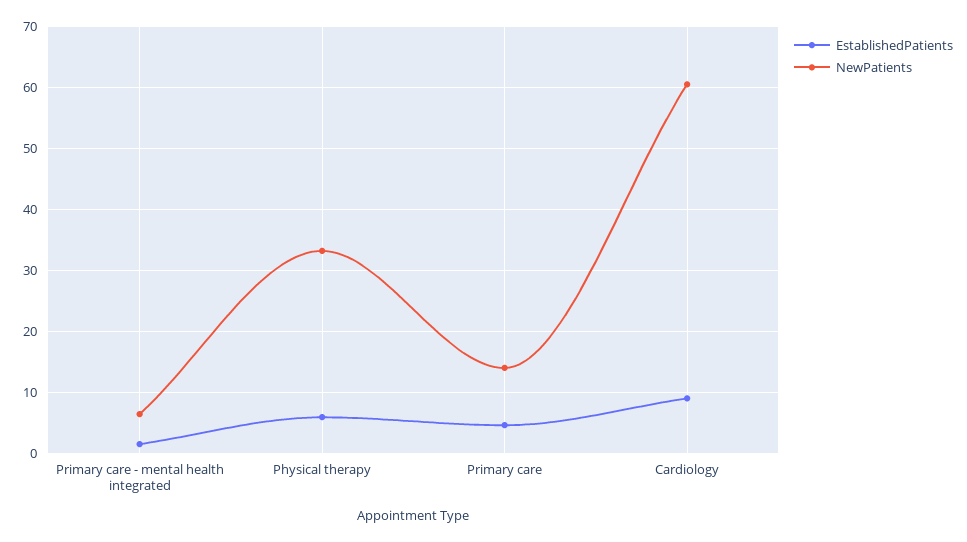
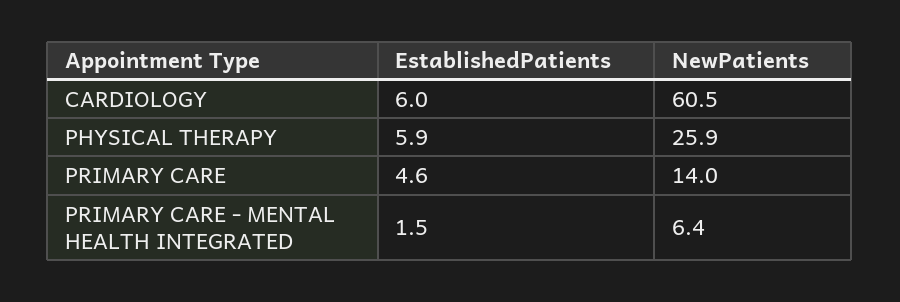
NewPatients, Physical therapy: 33 -> 25.9
EstablishedPatients, Cardiology: 9 -> 6

